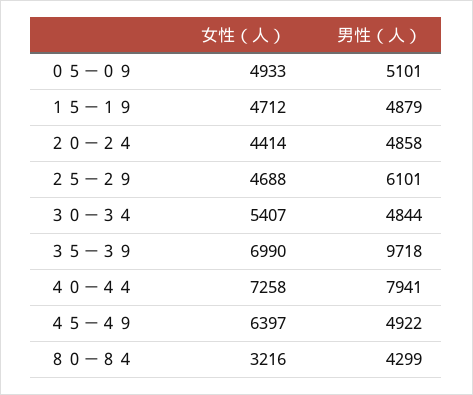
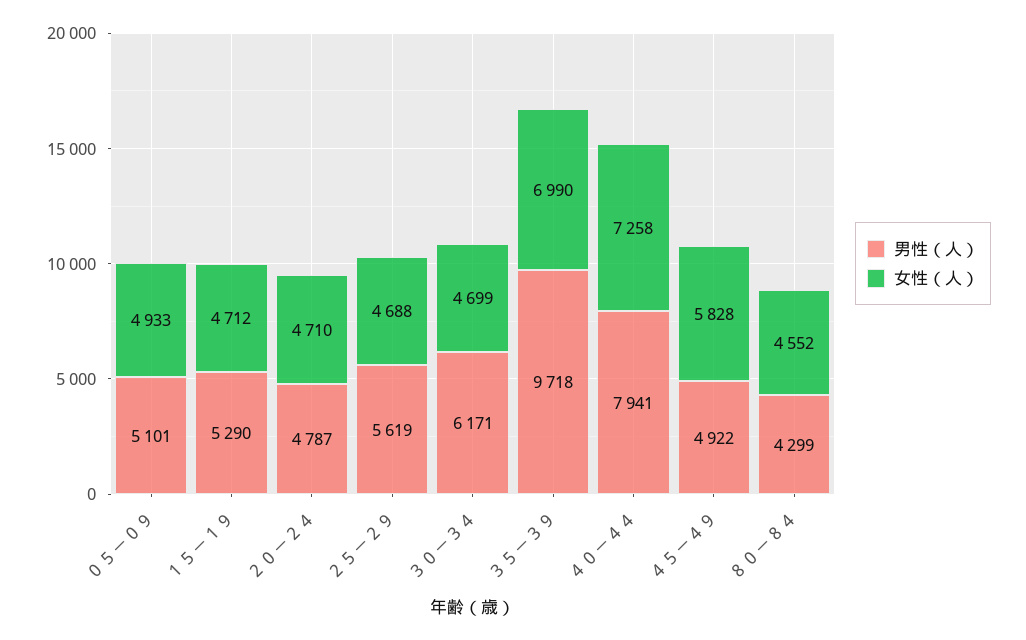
男性（人）, １５－１９: 4879 -> 5290
女性（人）, ２０－２４: 4414 -> 4710
男性（人）, ２０－２４: 4858 -> 4787
男性（人）, ２５－２９: 6101 -> 5619
女性（人）, ３０－３４: 5407 -> 4699
男性（人）, ３０－３４: 4844 -> 6171
女性（人）, ４５－４９: 6397 -> 5828
女性（人）, ８０－８４: 3216 -> 4552

